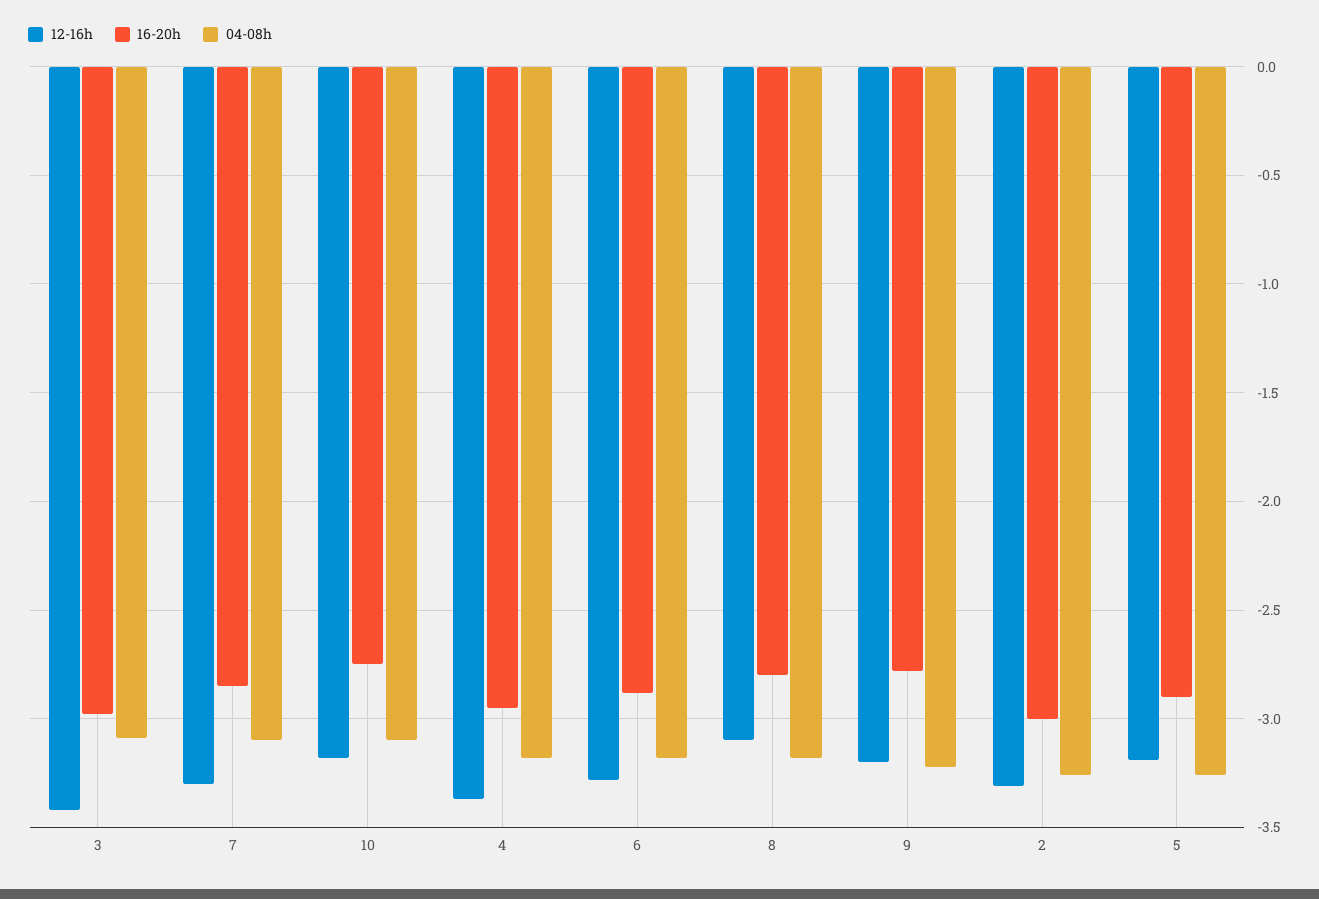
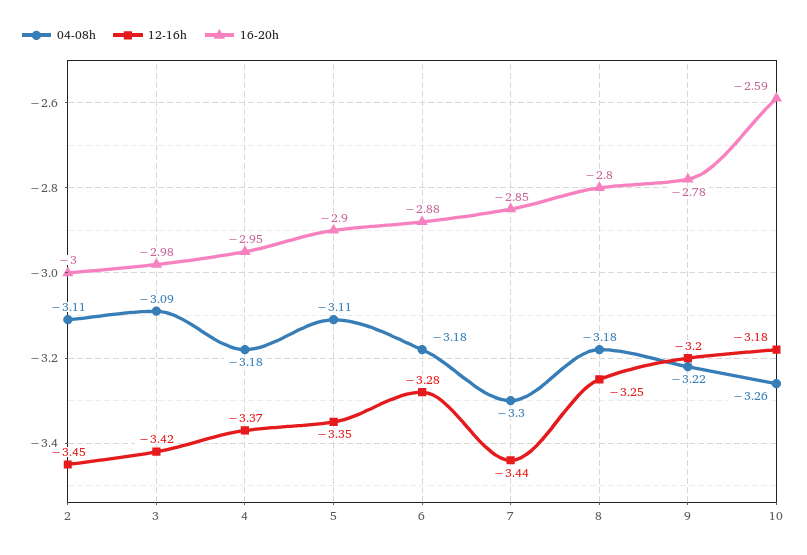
12-16h, 7: -3.3 -> -3.44
04-08h, 7: -3.1 -> -3.3
16-20h, 10: -2.75 -> -2.59
04-08h, 10: -3.1 -> -3.26
12-16h, 8: -3.1 -> -3.25
12-16h, 2: -3.3 -> -3.45
04-08h, 2: -3.25 -> -3.11
12-16h, 5: -3.2 -> -3.35
04-08h, 5: -3.25 -> -3.11

